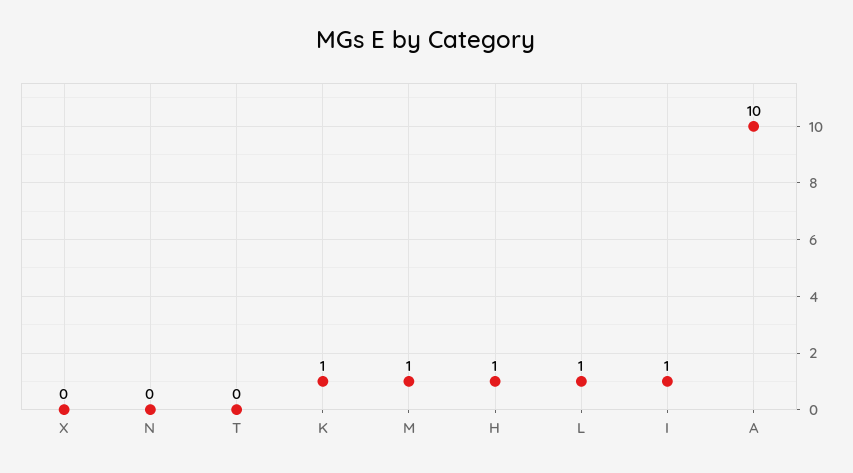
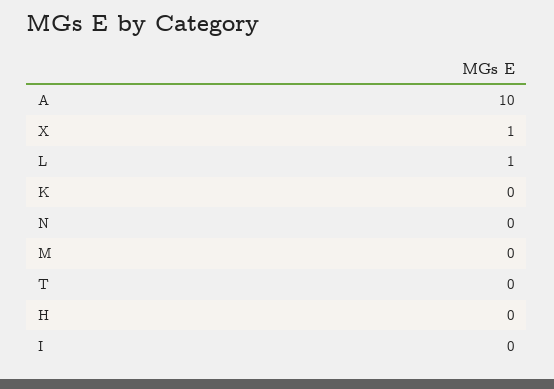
X: 0 -> 1
K: 1 -> 0
M: 1 -> 0
H: 1 -> 0
I: 1 -> 0

